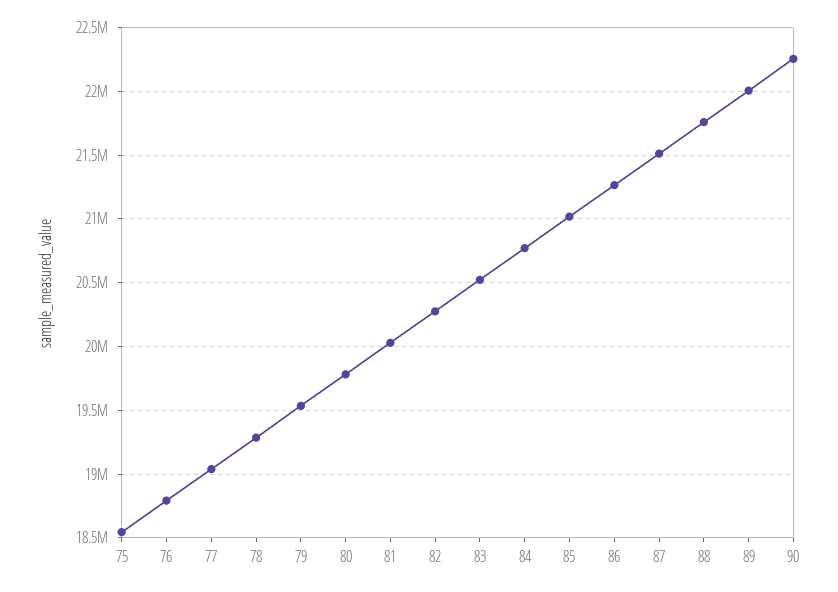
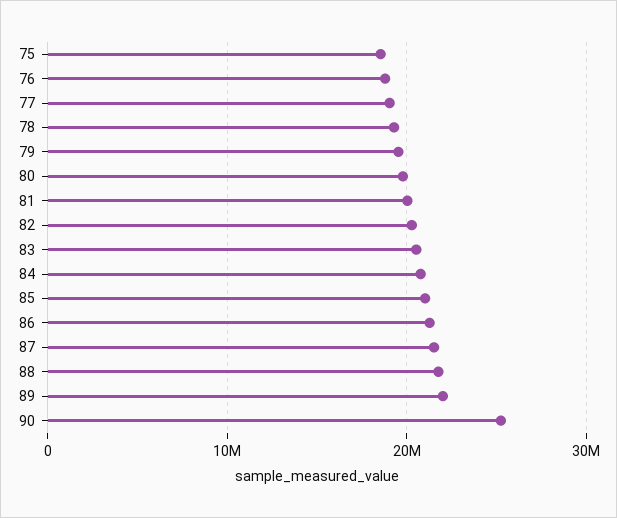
90: 22250000 -> 25000000

